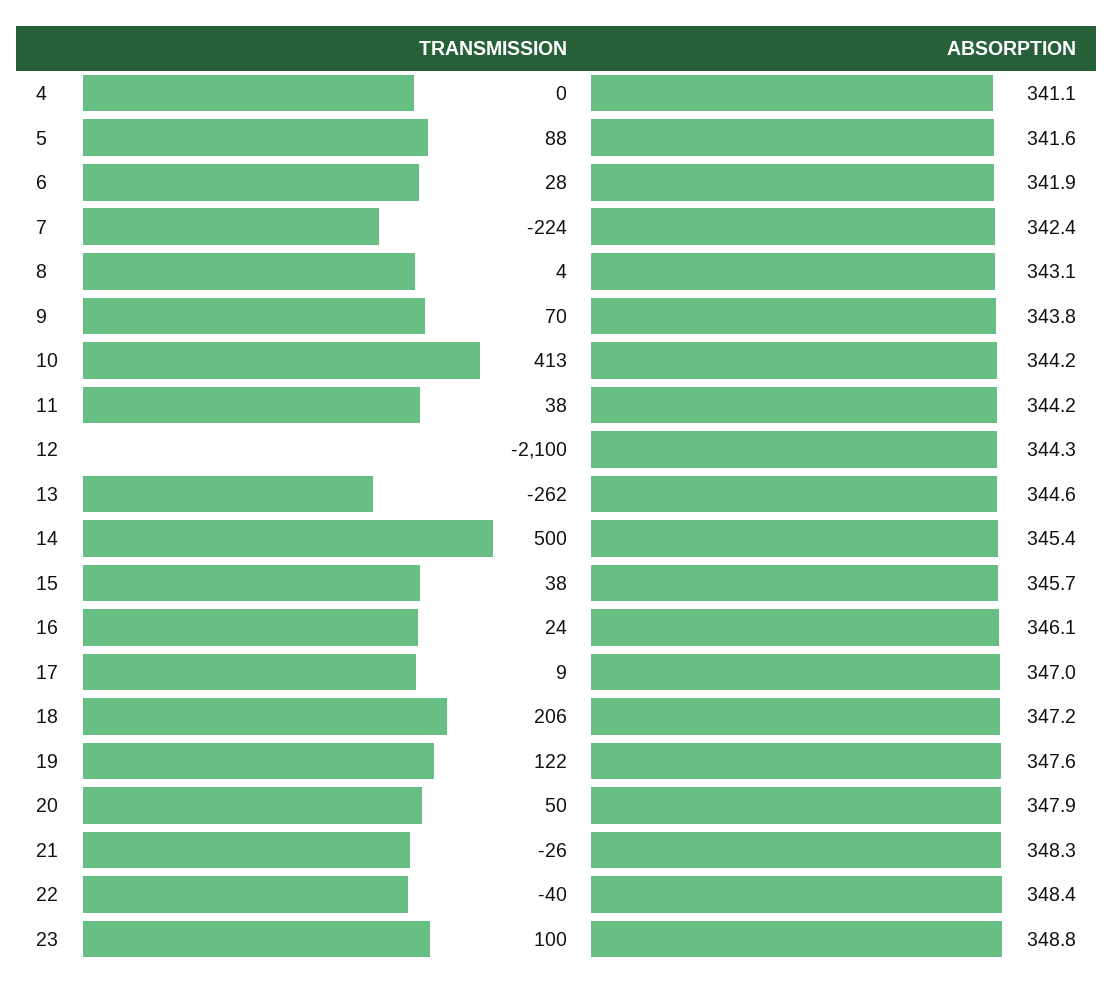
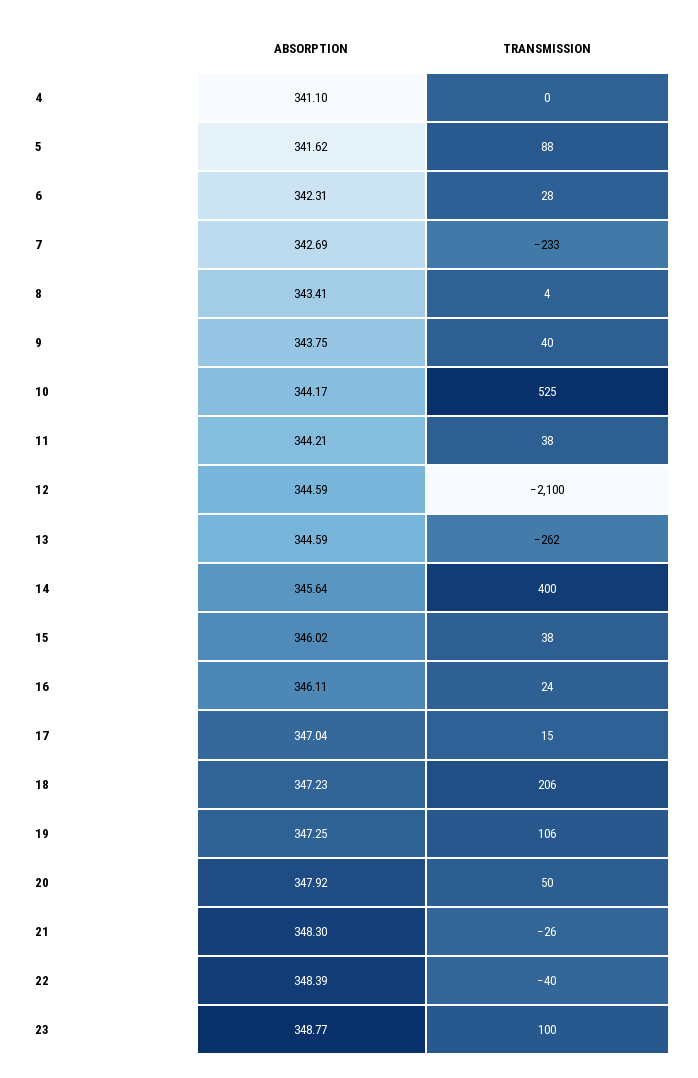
ABSORPTION, 6: 341.9 -> 342.31
TRANSMISSION, 7: -224 -> -233
ABSORPTION, 7: 342.4 -> 342.69
ABSORPTION, 8: 343.1 -> 343.41
TRANSMISSION, 9: 70 -> 40
TRANSMISSION, 10: 413 -> 525
ABSORPTION, 12: 344.3 -> 344.59
TRANSMISSION, 14: 500 -> 400
ABSORPTION, 14: 345.4 -> 345.64
ABSORPTION, 15: 345.7 -> 346.02
TRANSMISSION, 17: 9 -> 15
TRANSMISSION, 19: 122 -> 106
ABSORPTION, 19: 347.6 -> 347.25

